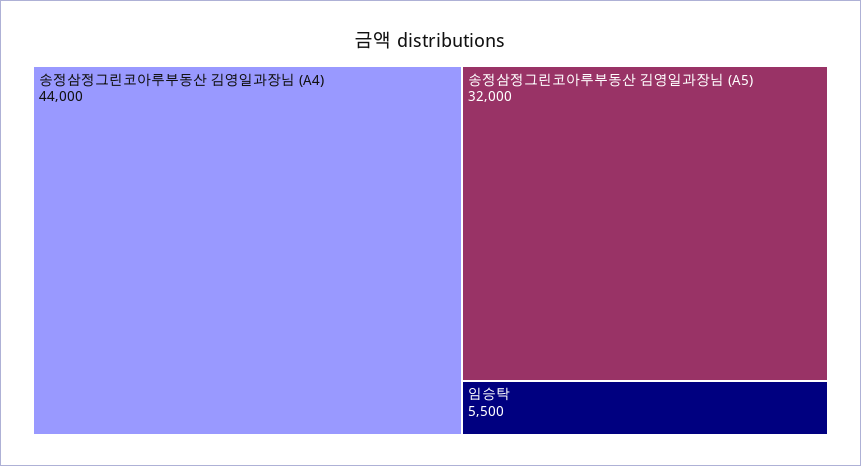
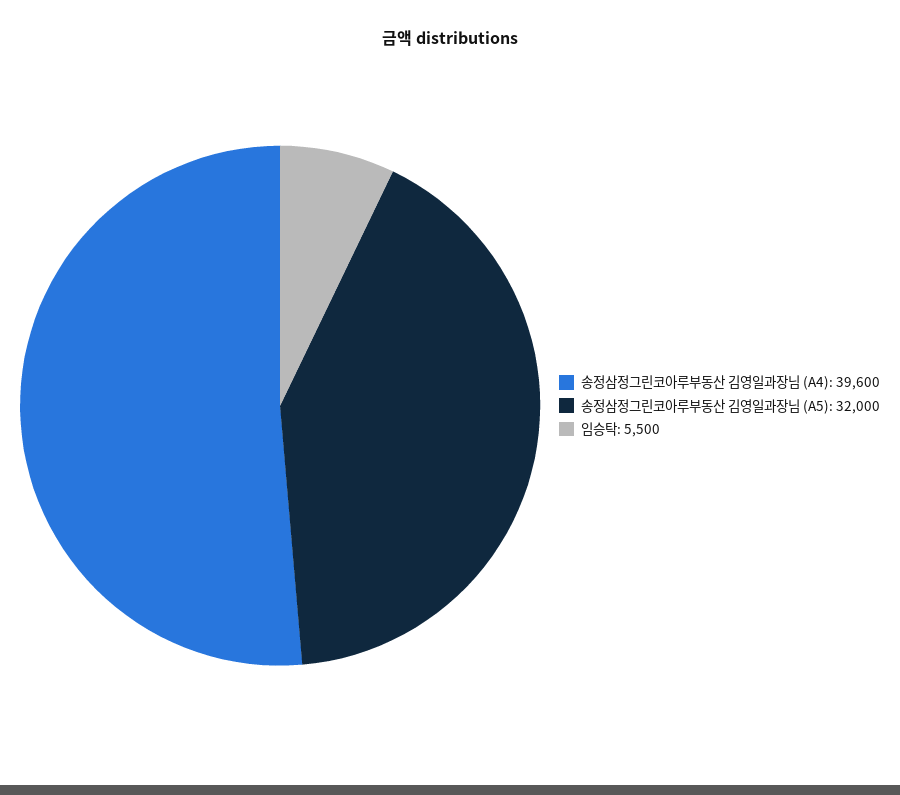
송정삼정그린코아루부동산 김영일과장님 (A4): 44000 -> 39600

